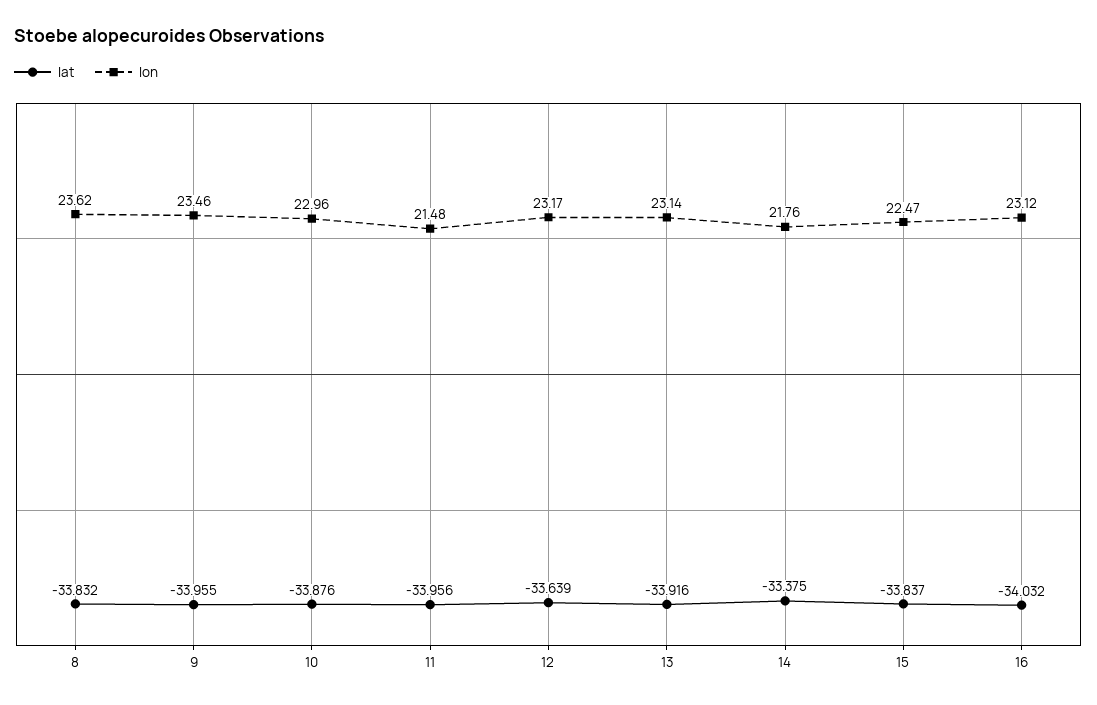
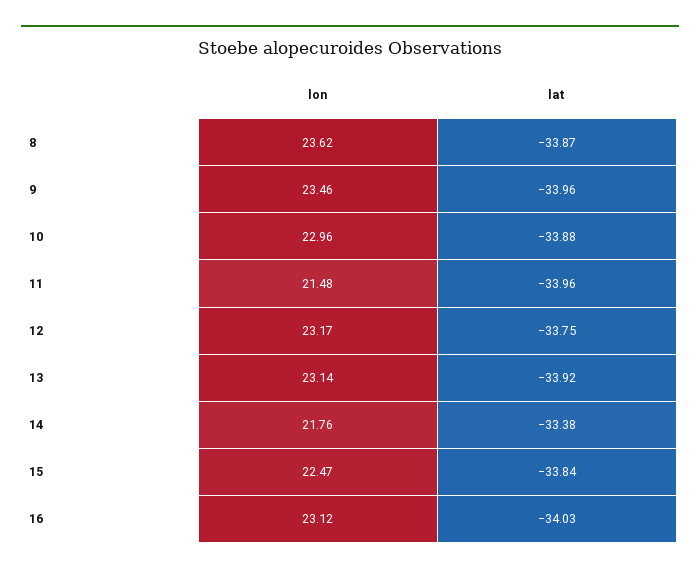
lat, 8: -33.832 -> -33.87
lat, 12: -33.639 -> -33.75

